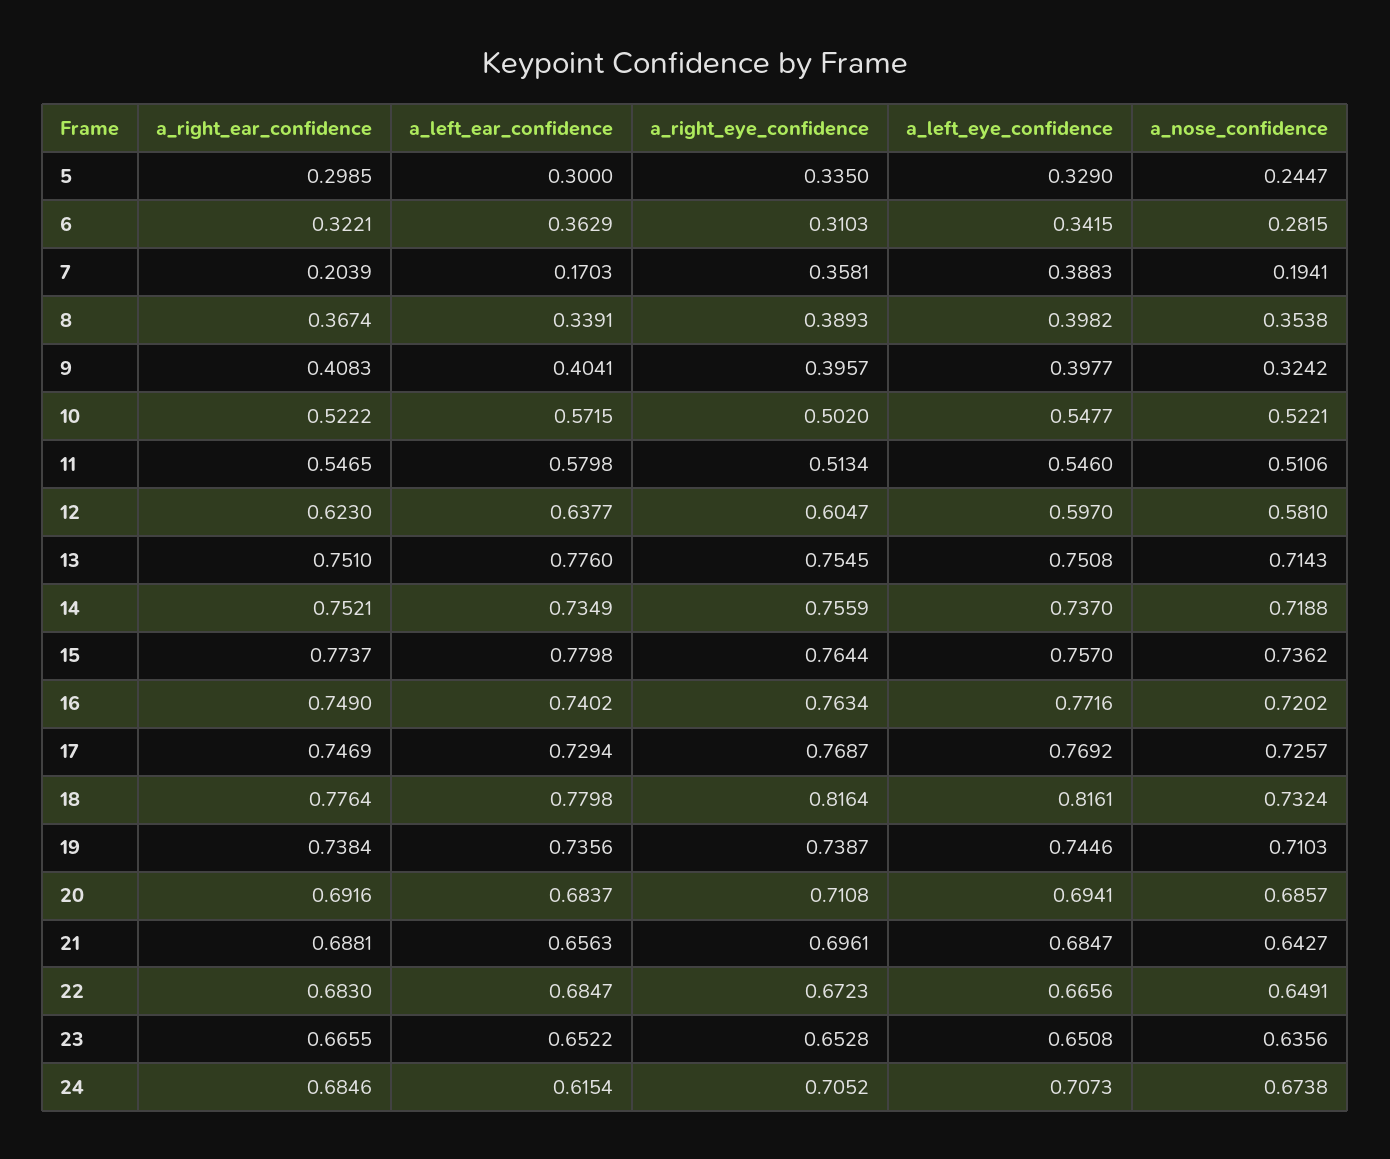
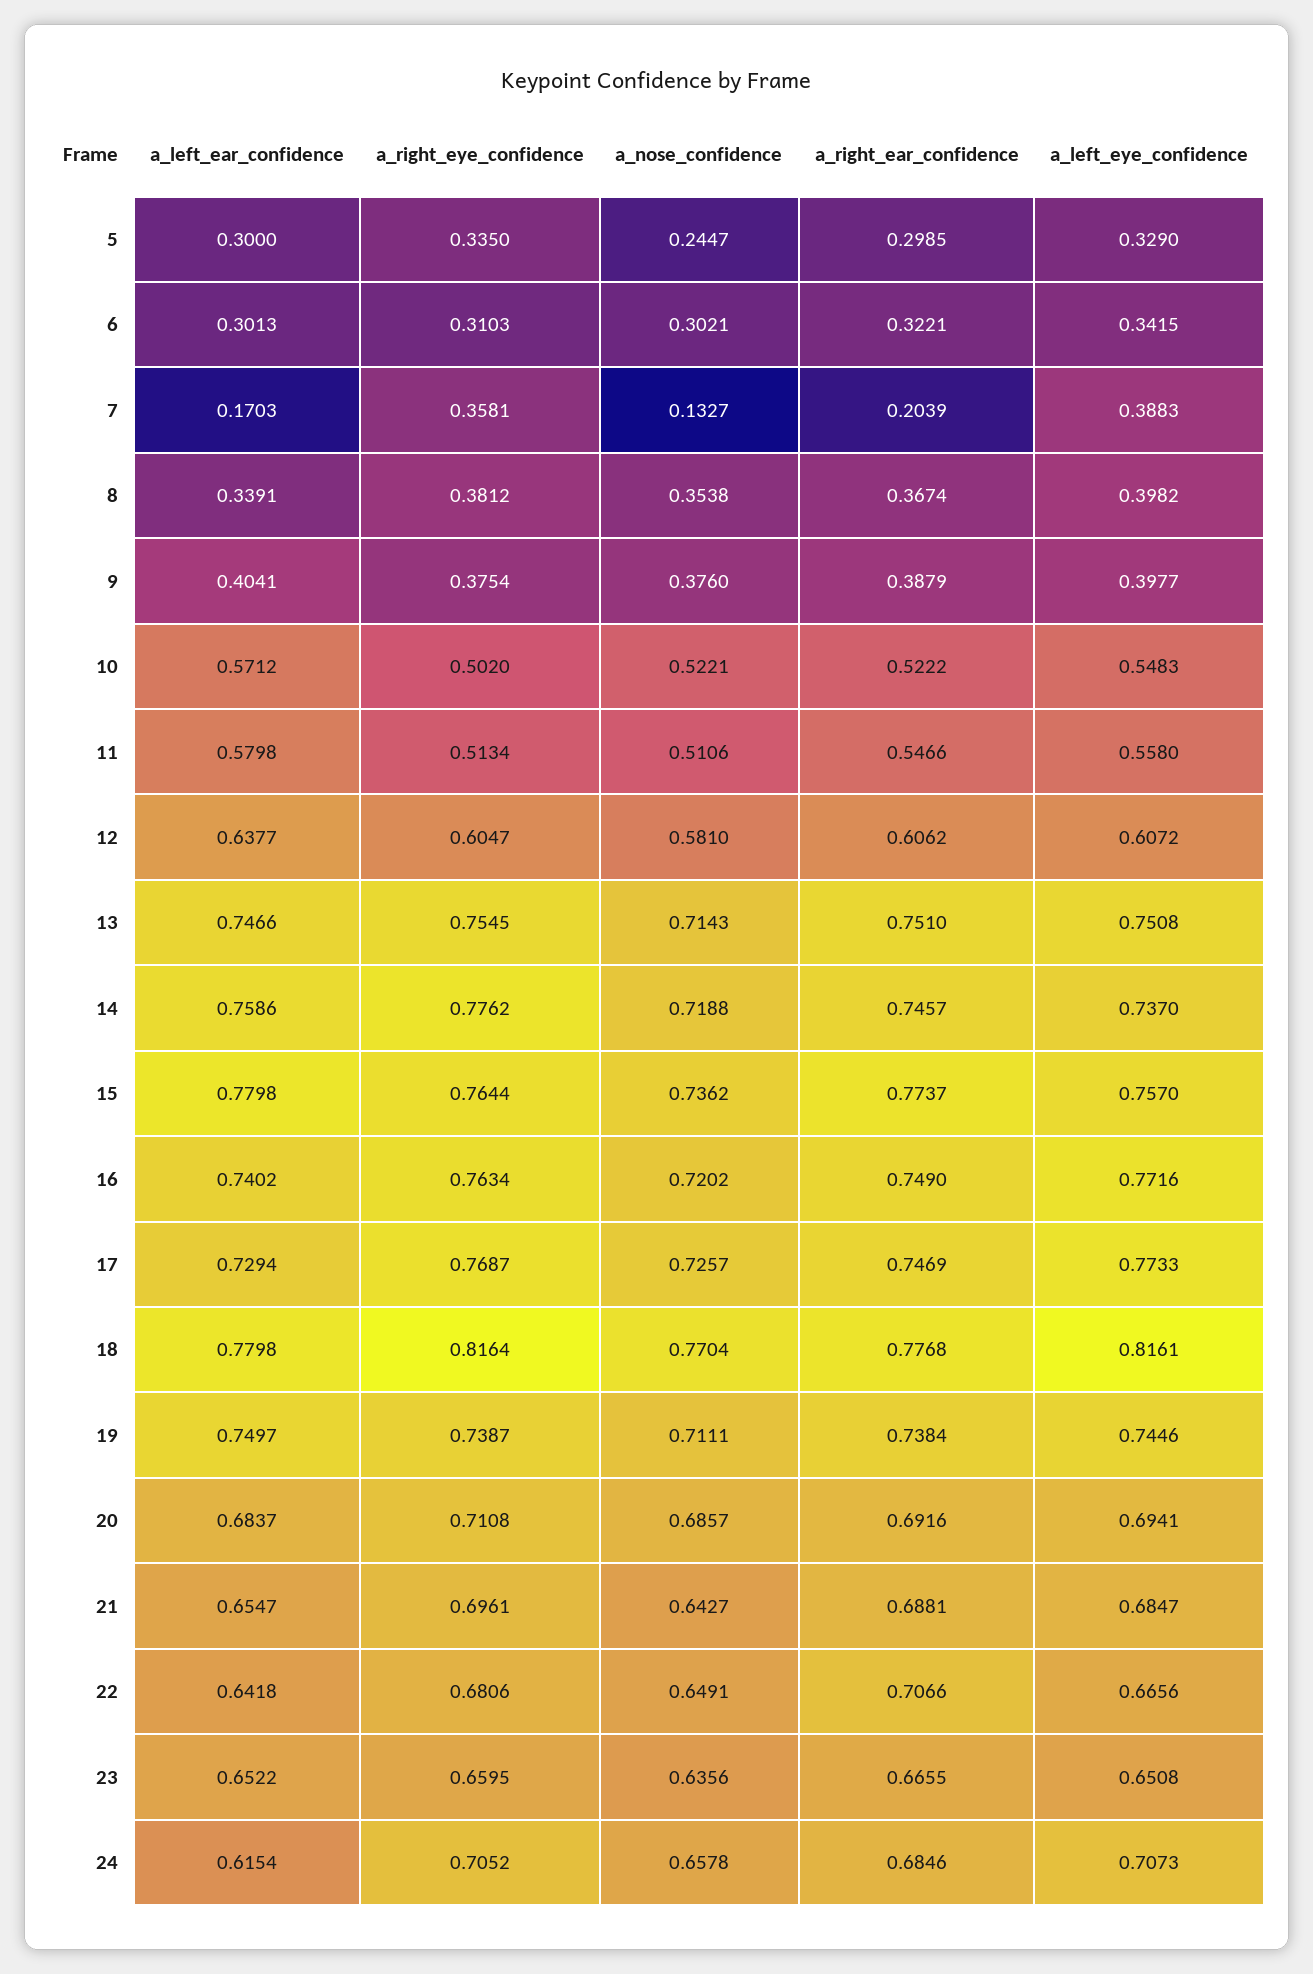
a_left_ear_confidence, 6: 0.3629 -> 0.3013
a_nose_confidence, 6: 0.2815 -> 0.3021
a_nose_confidence, 7: 0.1941 -> 0.1327
a_right_eye_confidence, 8: 0.3893 -> 0.3812
a_right_ear_confidence, 9: 0.4083 -> 0.3879
a_right_eye_confidence, 9: 0.3957 -> 0.3754
a_nose_confidence, 9: 0.3242 -> 0.376
a_left_ear_confidence, 10: 0.5715 -> 0.5712
a_left_eye_confidence, 10: 0.5477 -> 0.5483
a_right_ear_confidence, 11: 0.5465 -> 0.5466
a_left_eye_confidence, 11: 0.546 -> 0.558
a_right_ear_confidence, 12: 0.623 -> 0.6062
a_left_eye_confidence, 12: 0.597 -> 0.6072
a_left_ear_confidence, 13: 0.776 -> 0.7466
a_right_ear_confidence, 14: 0.7521 -> 0.7457
a_left_ear_confidence, 14: 0.7349 -> 0.7586
a_right_eye_confidence, 14: 0.7559 -> 0.7762
a_left_eye_confidence, 17: 0.7692 -> 0.7733
a_right_ear_confidence, 18: 0.7764 -> 0.7768
a_nose_confidence, 18: 0.7324 -> 0.7704
a_left_ear_confidence, 19: 0.7356 -> 0.7497
a_nose_confidence, 19: 0.7103 -> 0.7111
a_left_ear_confidence, 21: 0.6563 -> 0.6547
a_right_ear_confidence, 22: 0.683 -> 0.7066
a_left_ear_confidence, 22: 0.6847 -> 0.6418
a_right_eye_confidence, 22: 0.6723 -> 0.6806
a_right_eye_confidence, 23: 0.6528 -> 0.6595
a_nose_confidence, 24: 0.6738 -> 0.6578

